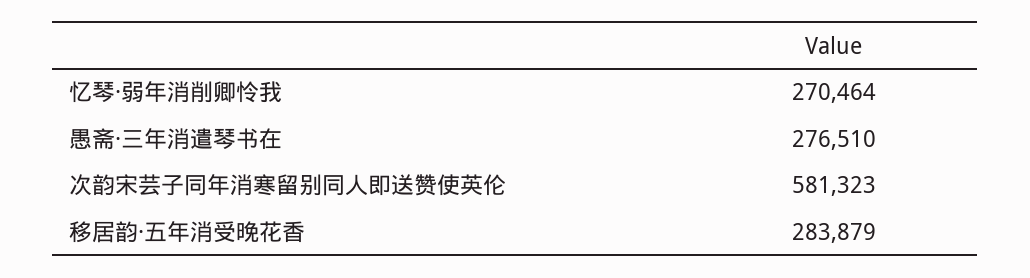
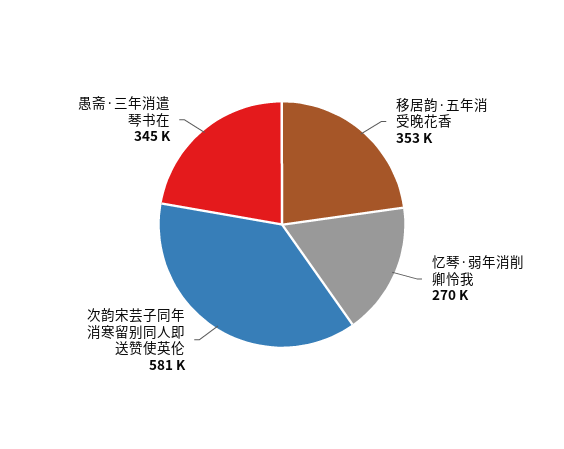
愚斋·三年消遣琴书在: 276510 -> 345000
移居韵·五年消受晚花香: 283879 -> 353000

